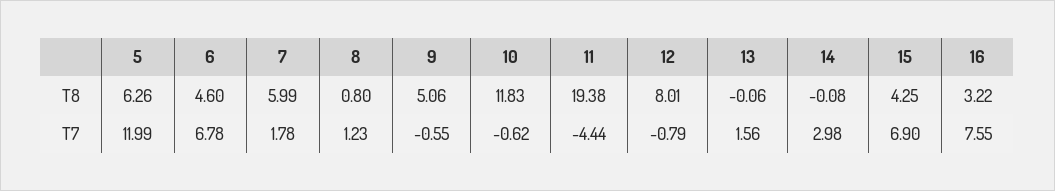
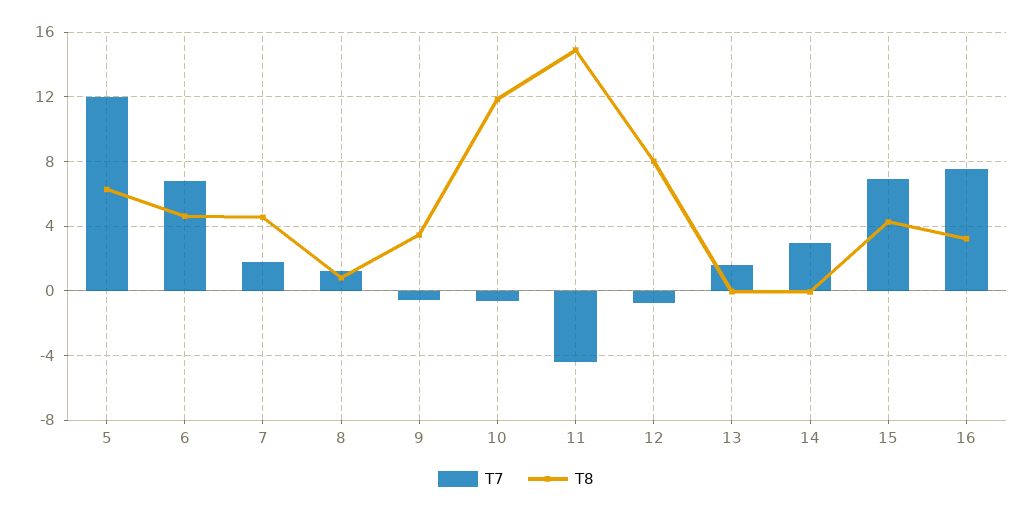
T8, 7: 5.99 -> 4.5
T8, 9: 5.06 -> 3.5
T8, 11: 19.38 -> 15

